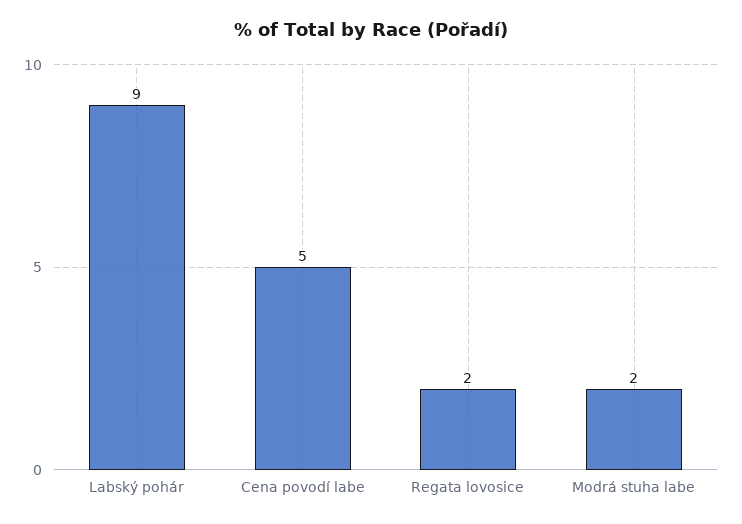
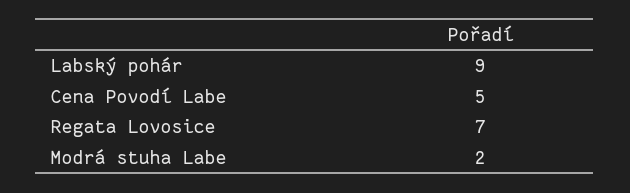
Regata lovosice: 2 -> 7

